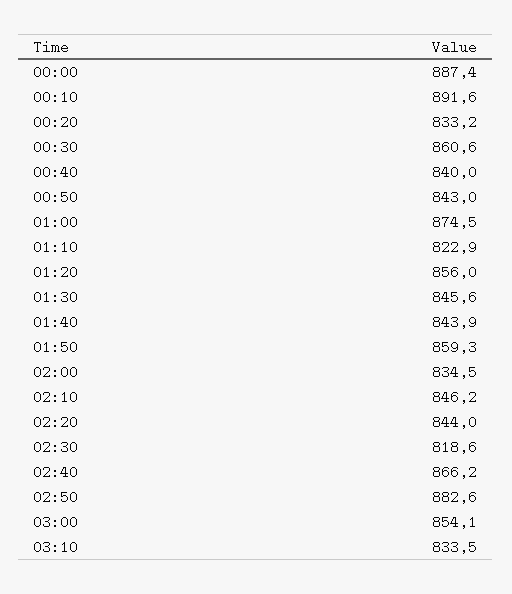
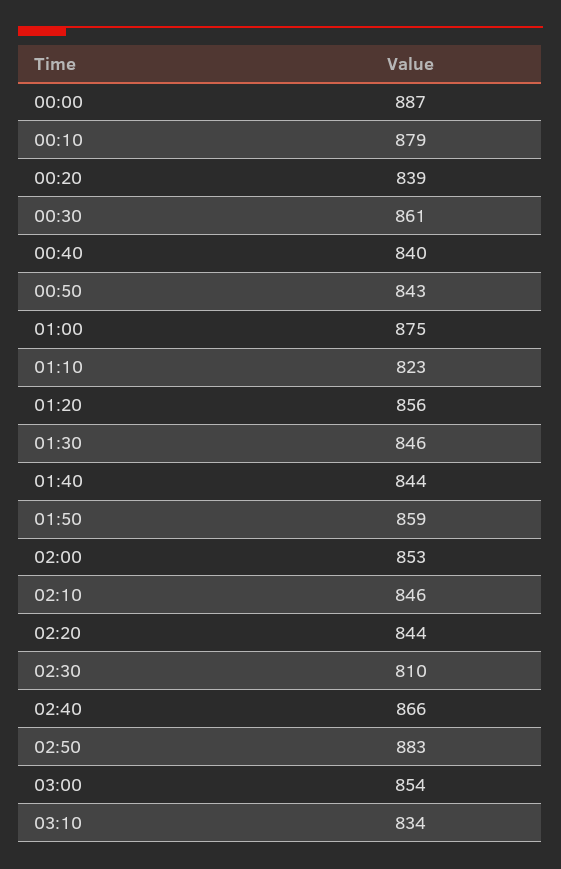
00:10: 891.6 -> 879
00:20: 833.2 -> 839
02:00: 834.5 -> 853
02:30: 818.6 -> 810

